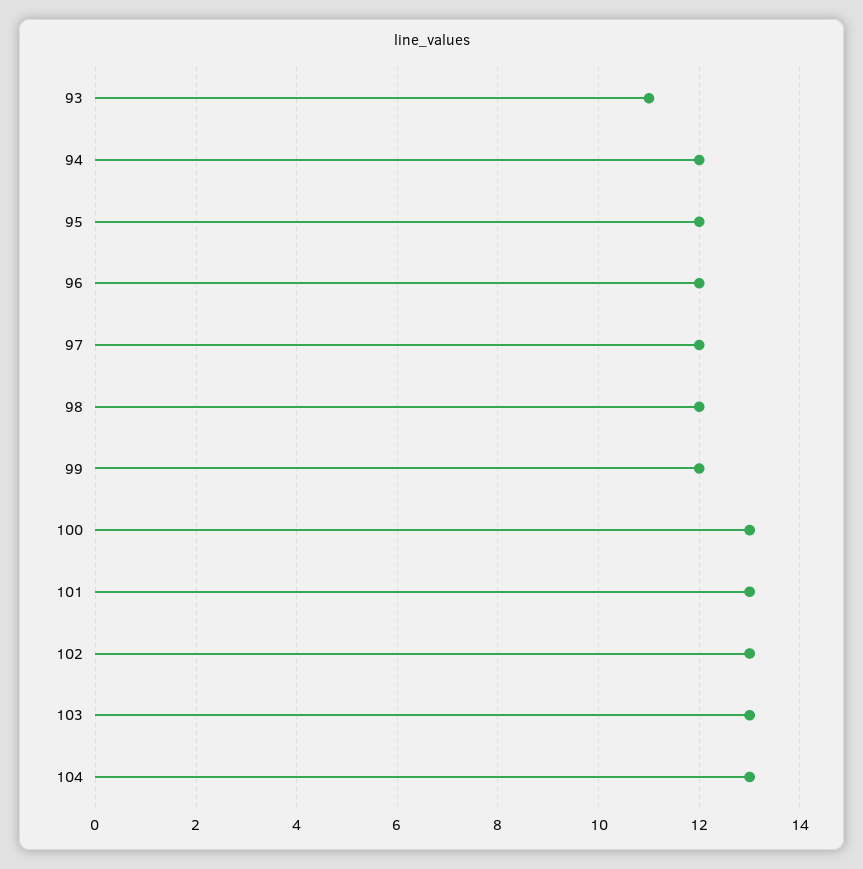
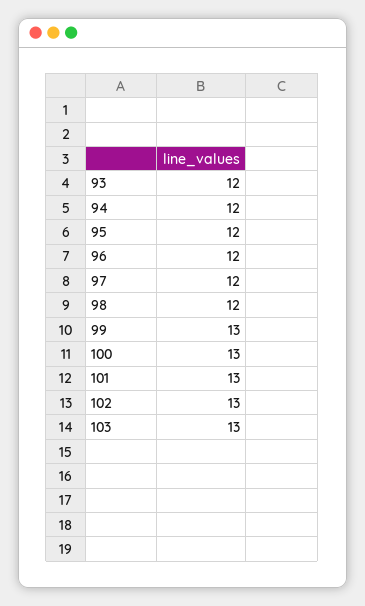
93: 11 -> 12
99: 12 -> 13
104: 13 -> none

